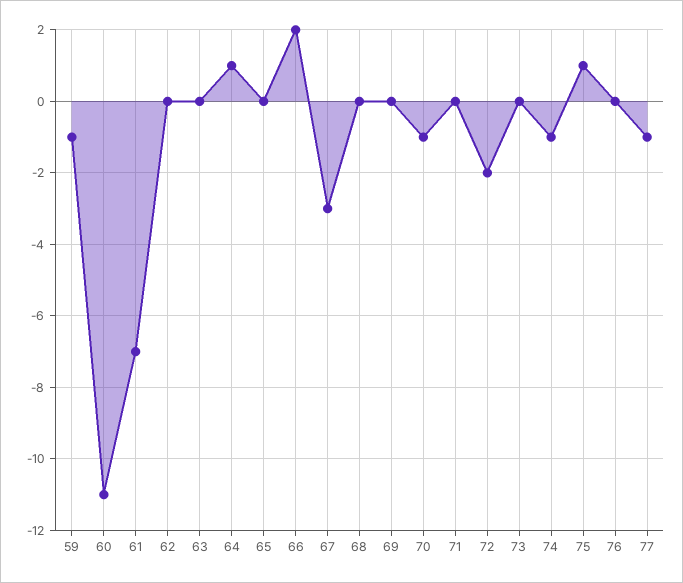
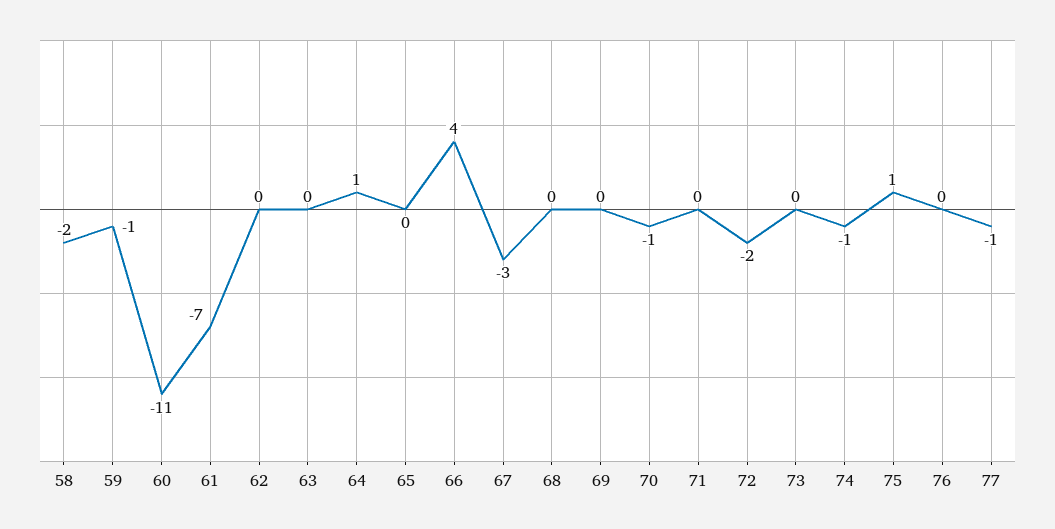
66: 2 -> 4
58: none -> -2

